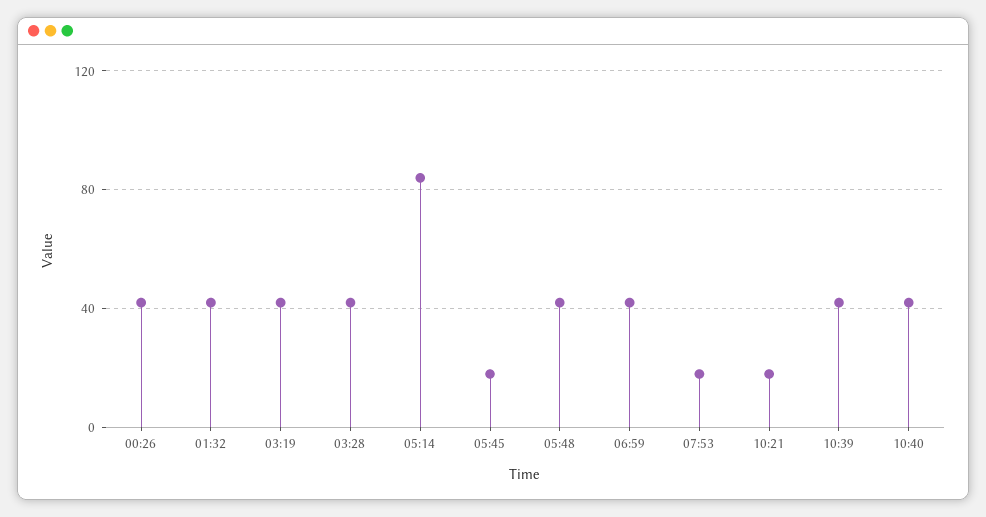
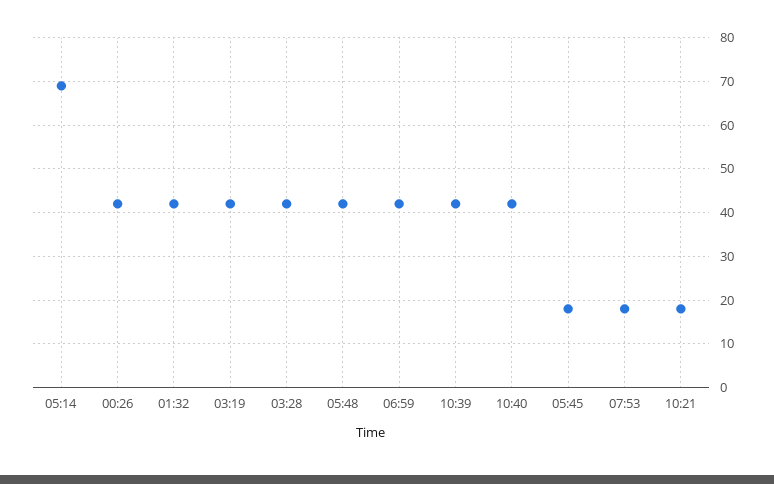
05:14: 85 -> 70

